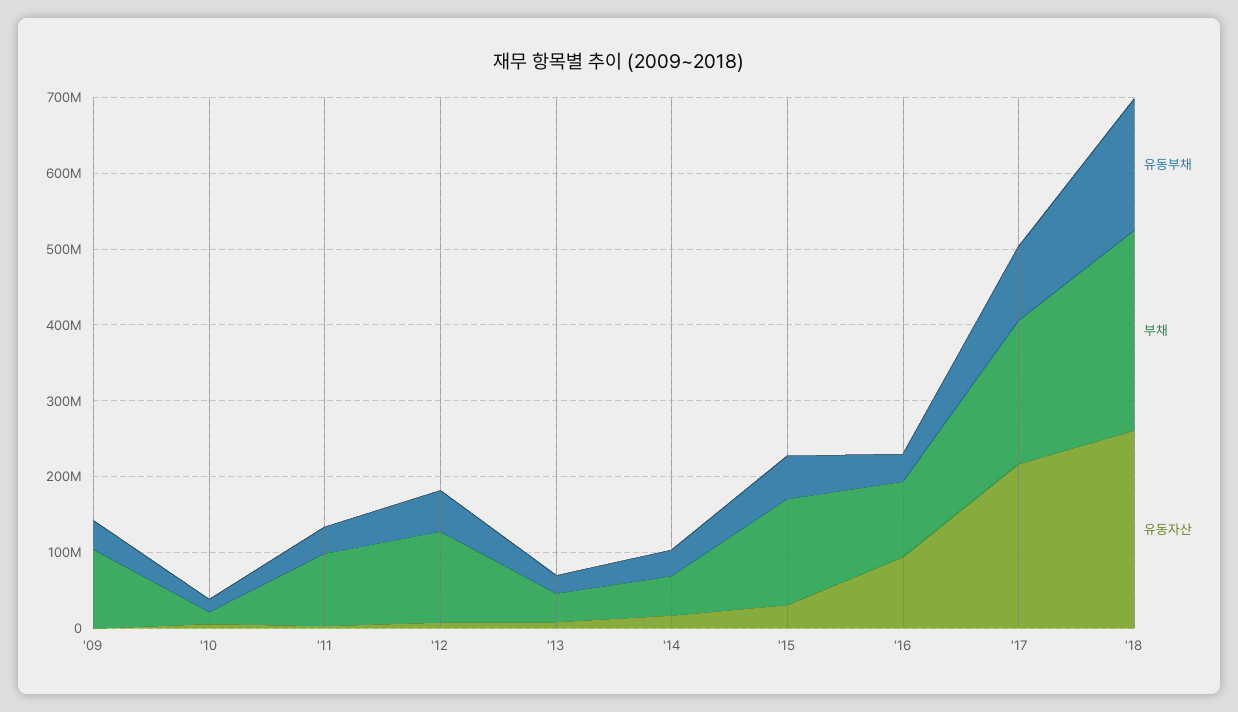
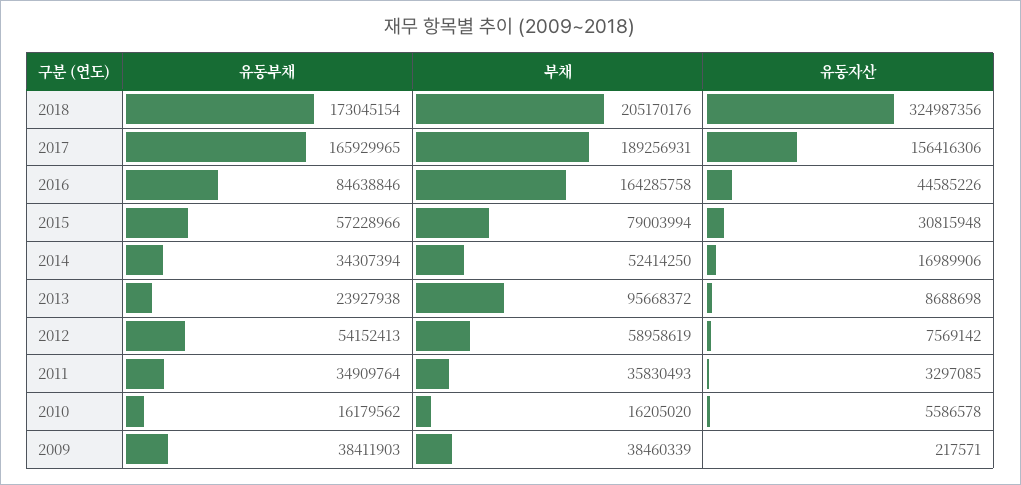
부채, '09: 100000000 -> 38460339
부채, '11: 100000000 -> 35830493
부채, '12: 120000000 -> 58958619
부채, '13: 40000000 -> 95668372
부채, '15: 140000000 -> 79003994
유동부채, '16: 40000000 -> 84638846
부채, '16: 100000000 -> 164285758
유동자산, '16: 100000000 -> 44585226
유동부채, '17: 100000000 -> 165929965
유동자산, '17: 220000000 -> 156416306
부채, '18: 260000000 -> 205170176
유동자산, '18: 260000000 -> 324987356

